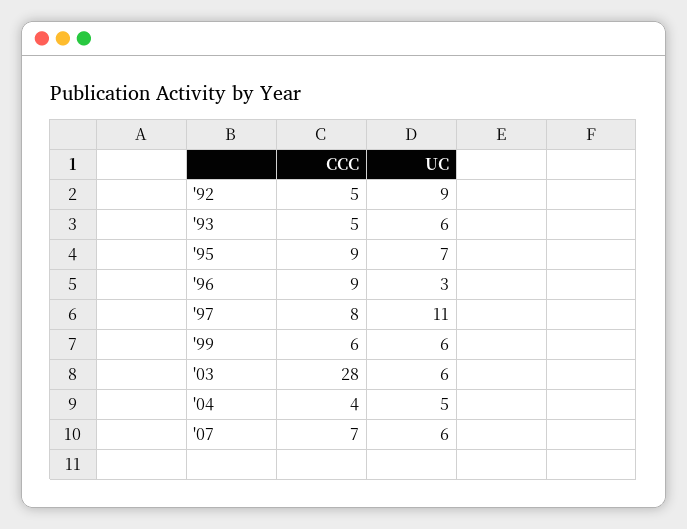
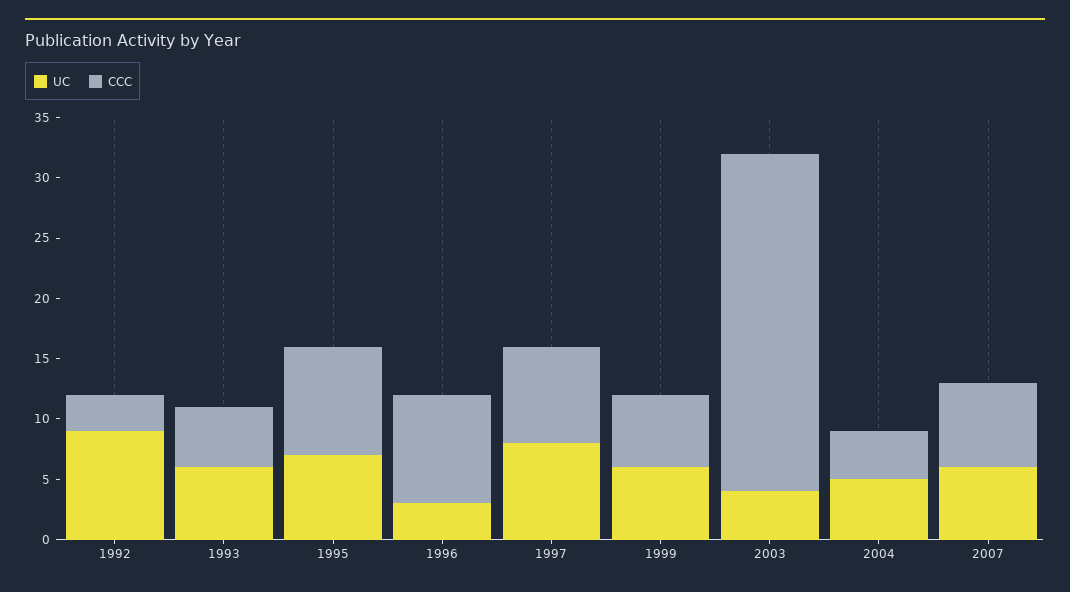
CCC, '92: 5 -> 3
UC, '97: 11 -> 8
UC, '03: 6 -> 4

